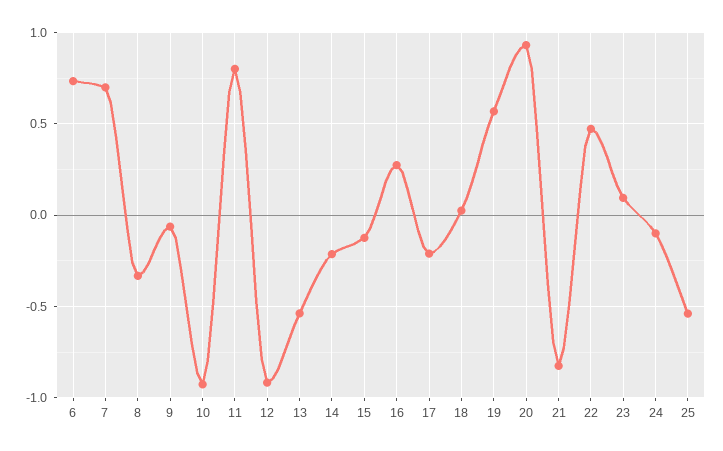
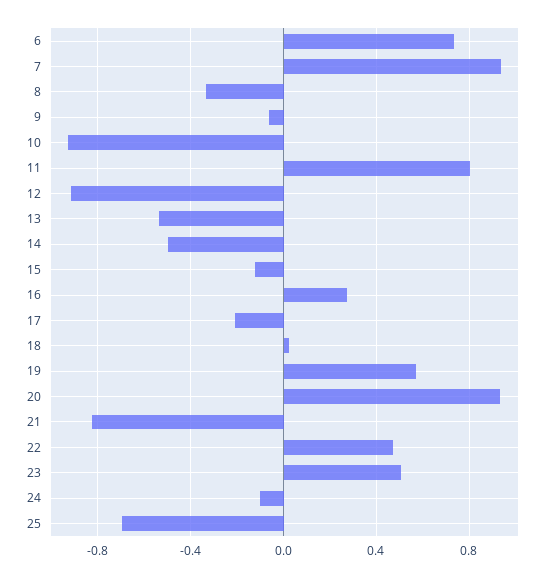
7: 0.7 -> 0.95
14: -0.2 -> -0.5
23: 0.1 -> 0.5
25: -0.55 -> -0.7

